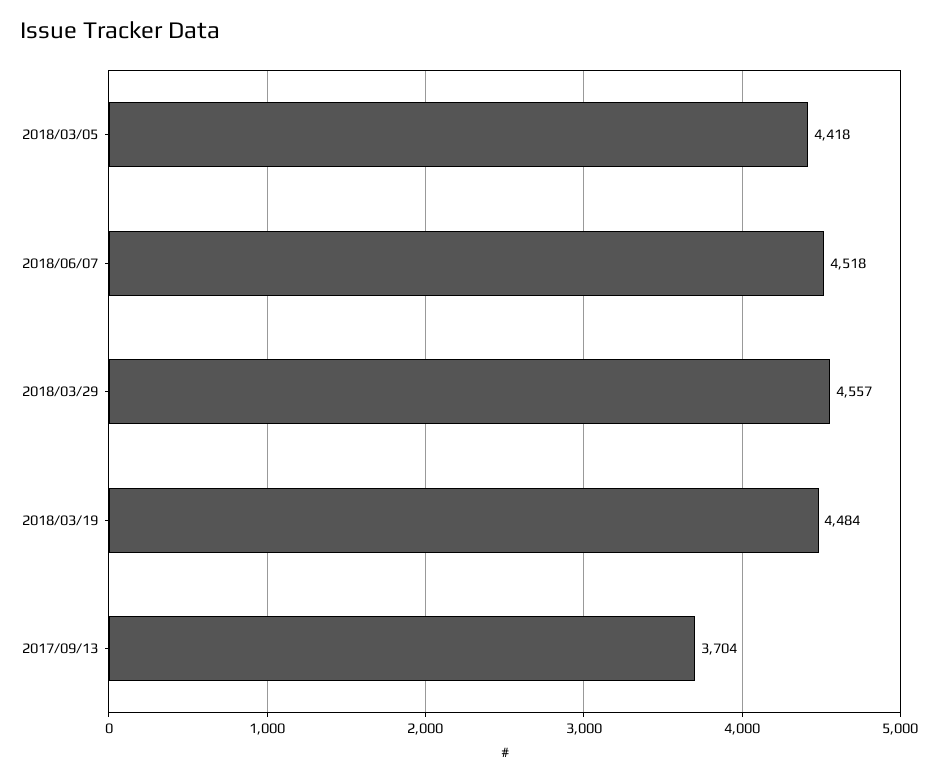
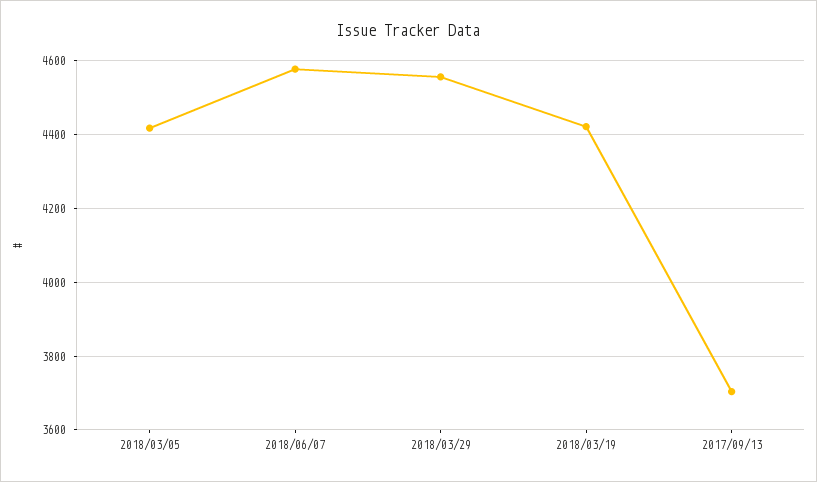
2018/06/07: 4518 -> 4580
2018/03/19: 4484 -> 4420

